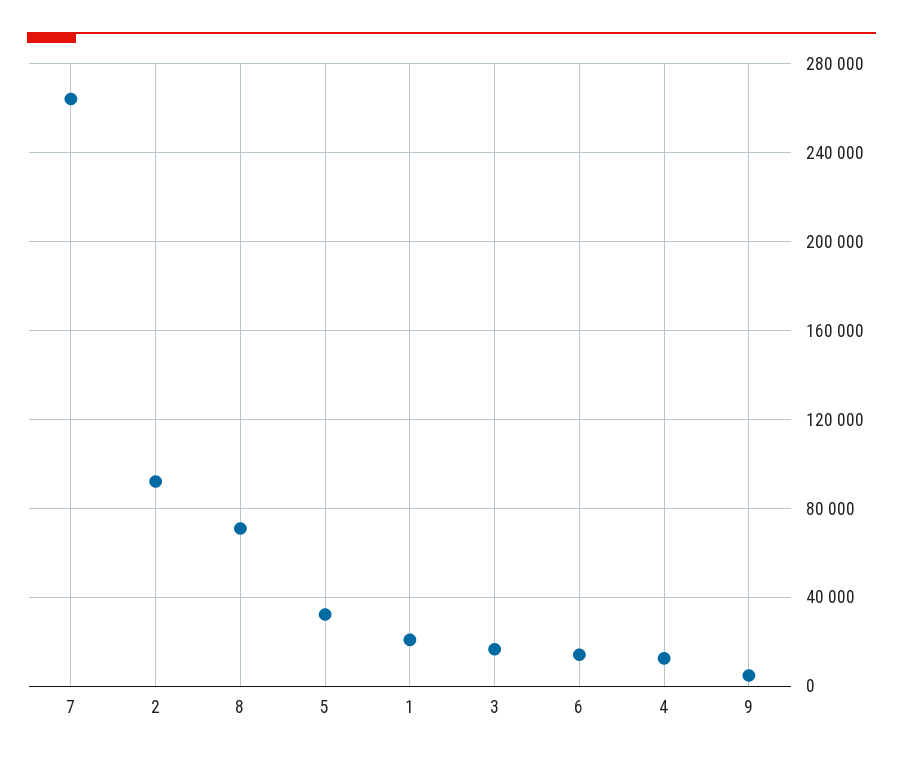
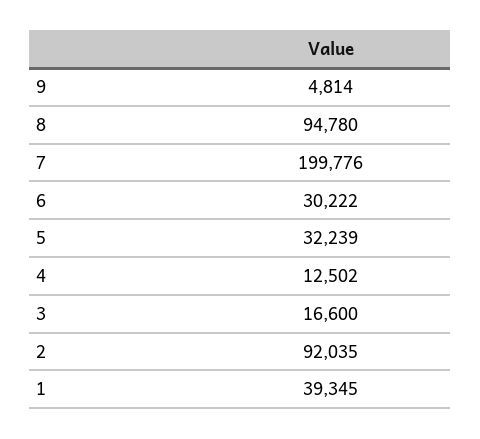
7: 265000 -> 199776
8: 70000 -> 94780
1: 20000 -> 39345
6: 15000 -> 30222

